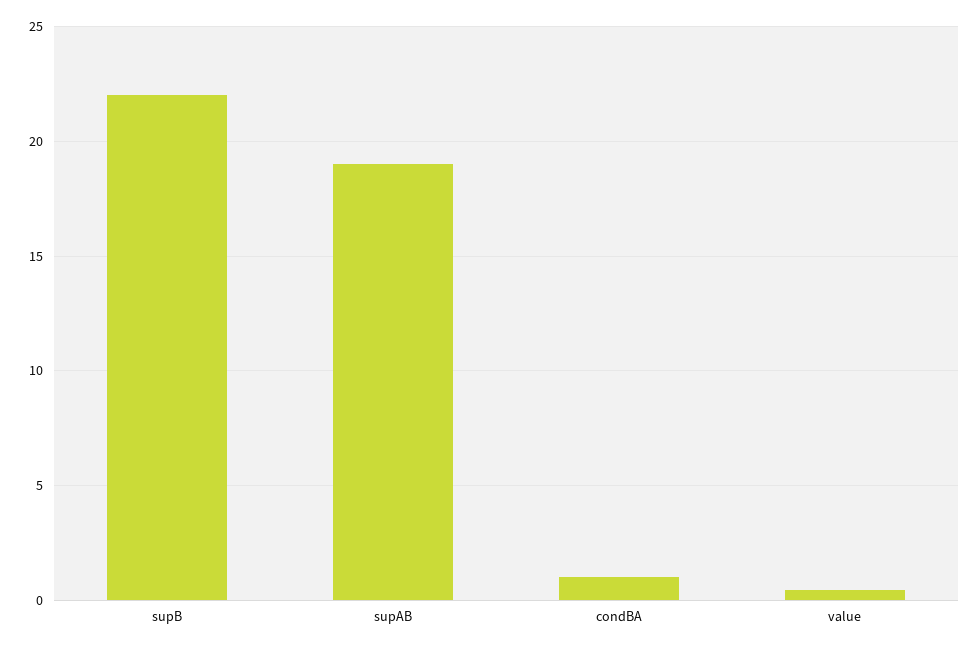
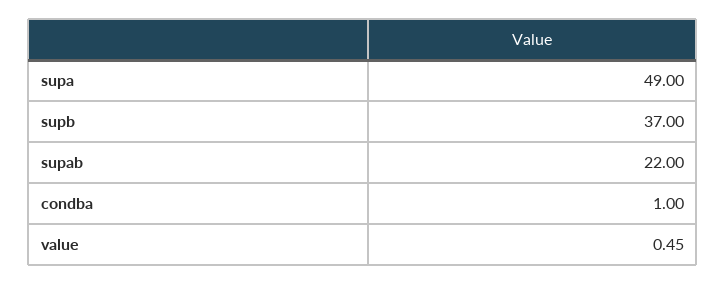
supB: 22 -> 37
supAB: 19 -> 22
supa: none -> 49

